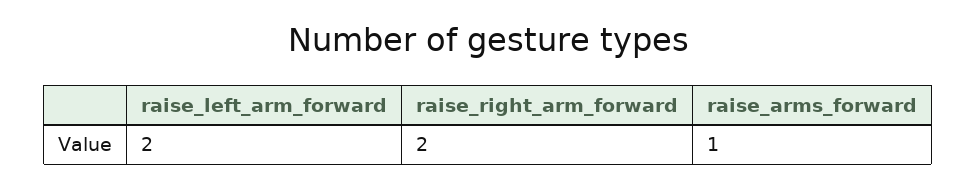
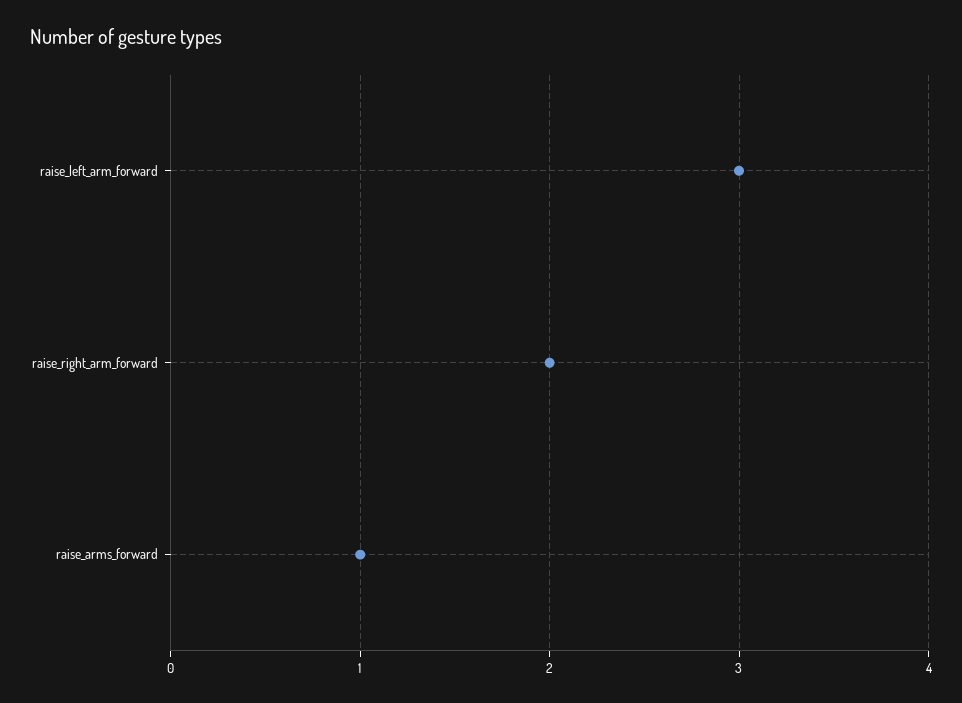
raise_left_arm_forward: 2 -> 3

